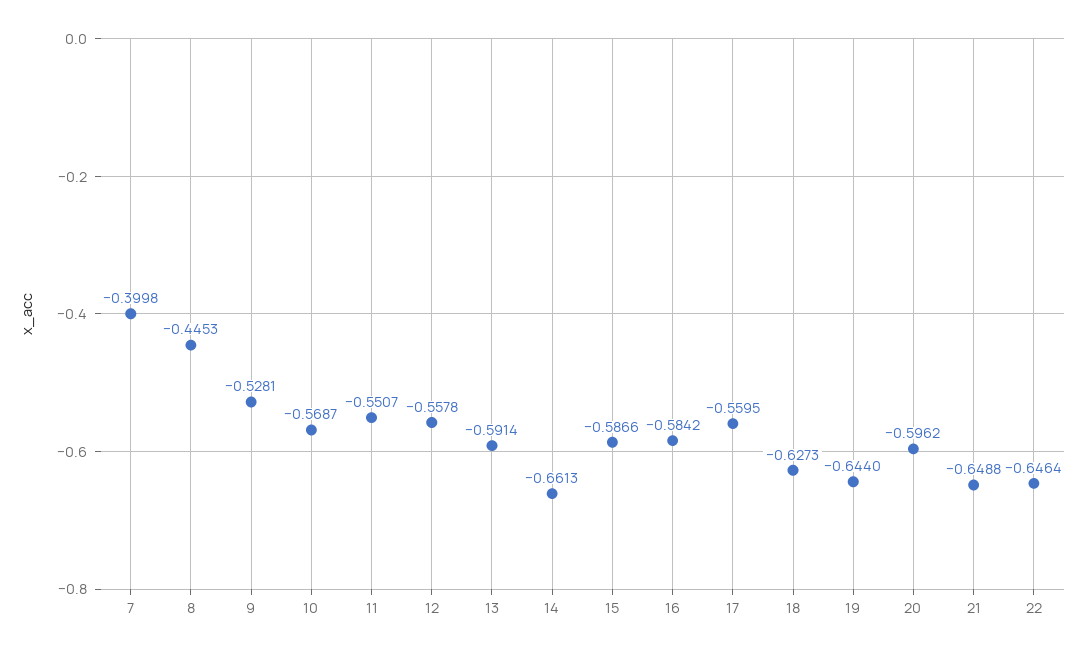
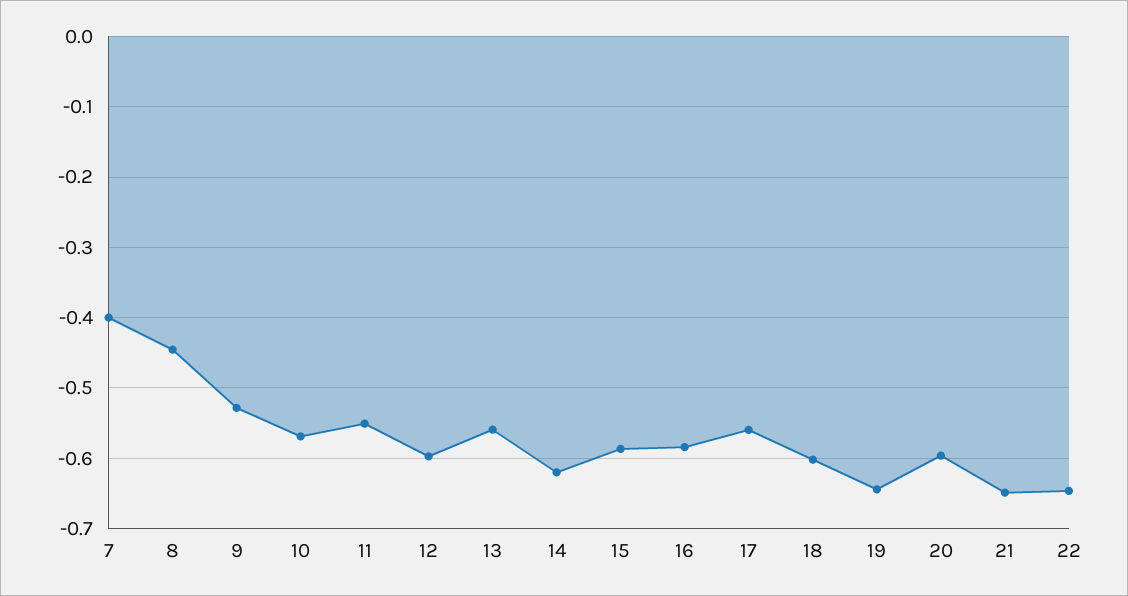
12: -0.5578 -> -0.6
13: -0.5914 -> -0.56
14: -0.6613 -> -0.62
18: -0.6273 -> -0.6

